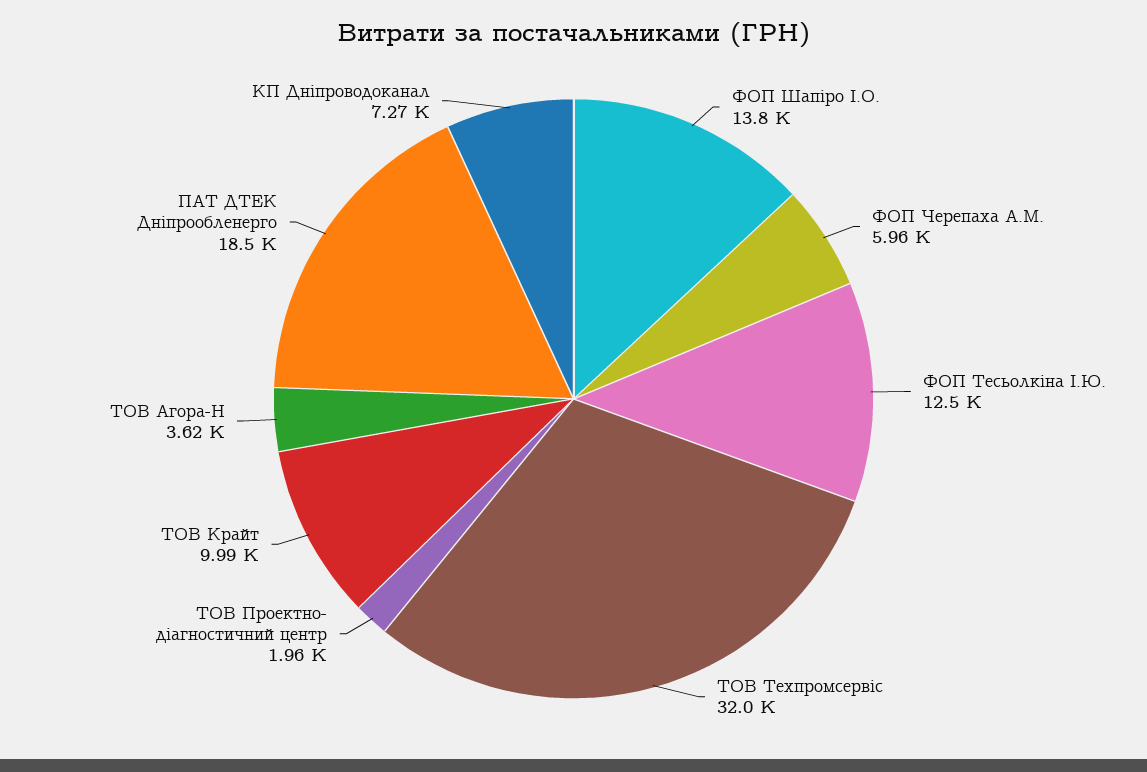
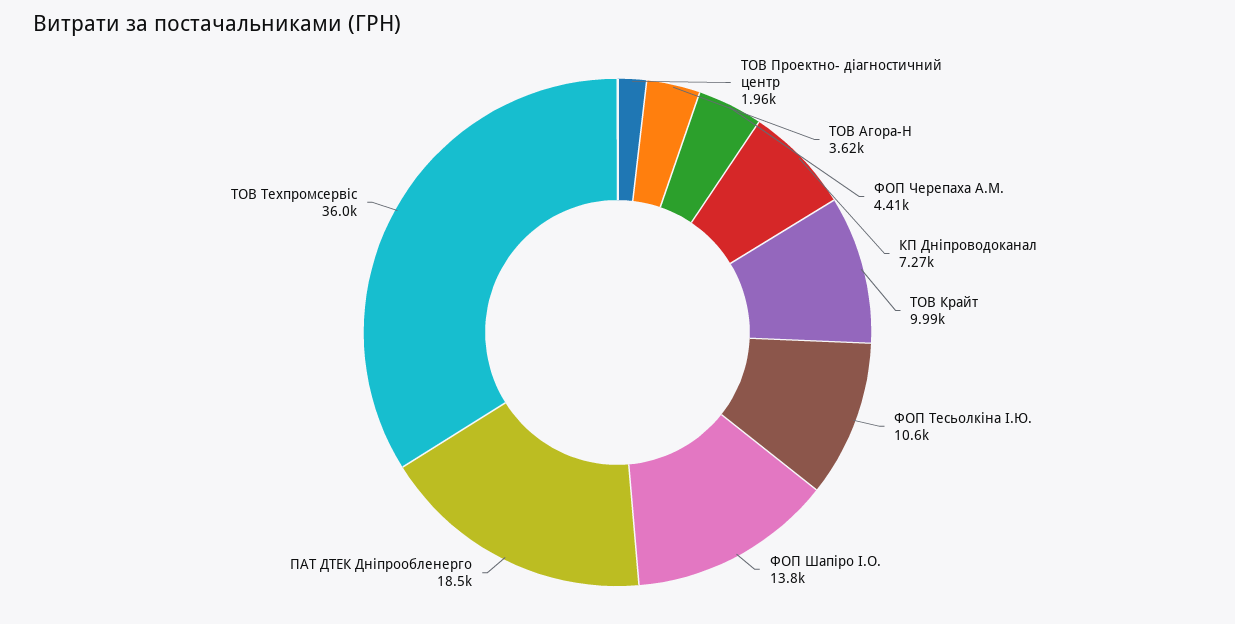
ФОП Черепаха А.М.: 5960 -> 4410
ФОП Тесьолкіна І.Ю.: 12500 -> 10600
ТОВ Техпромсервіс: 32000 -> 36000

